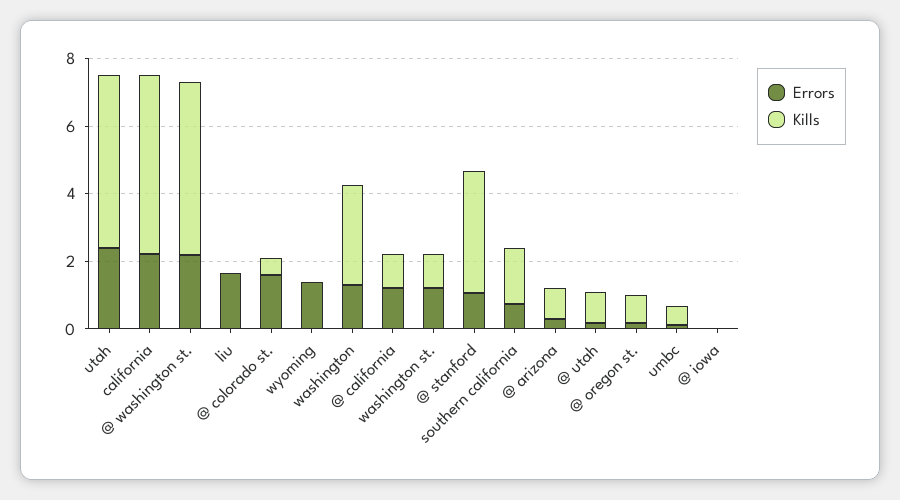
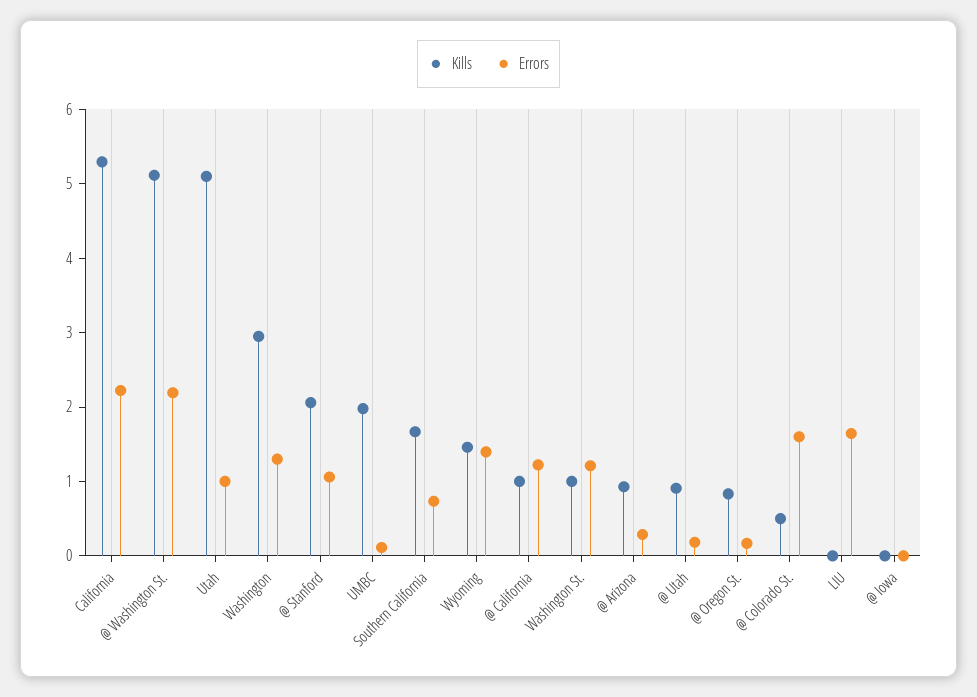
Errors, utah: 2.5 -> 1
Kills, wyoming: 0 -> 1.4
Kills, @ stanford: 3.5 -> 2
Kills, umbc: 0.5 -> 2

